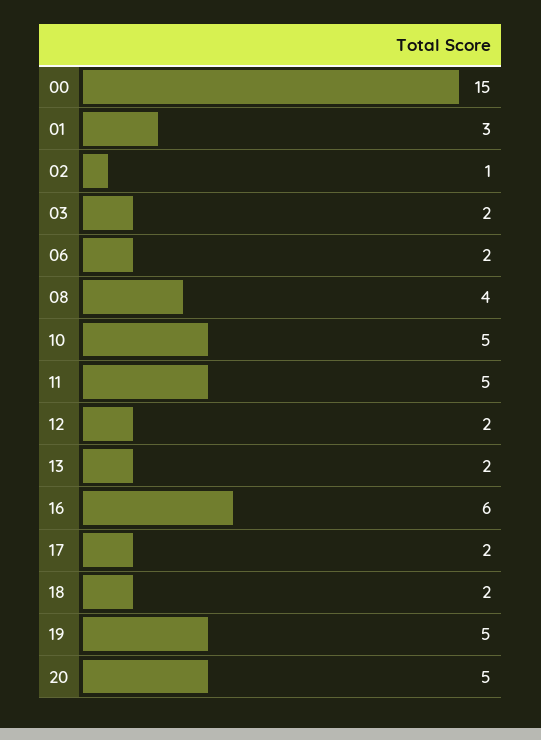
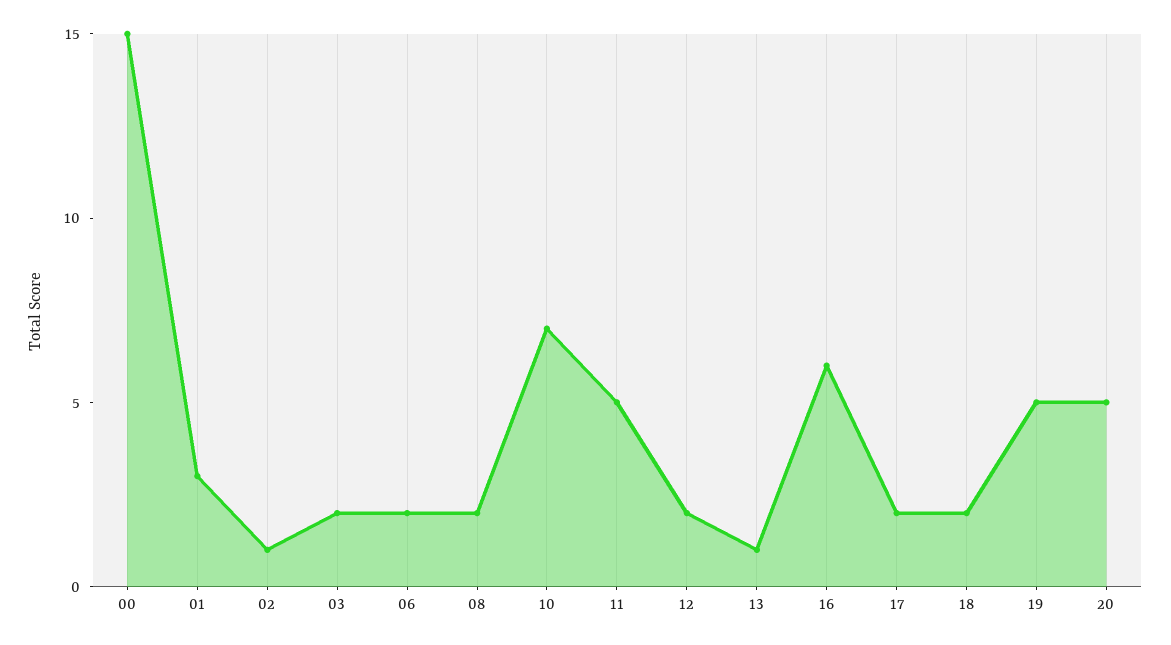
08: 4 -> 2
10: 5 -> 7
13: 2 -> 1

